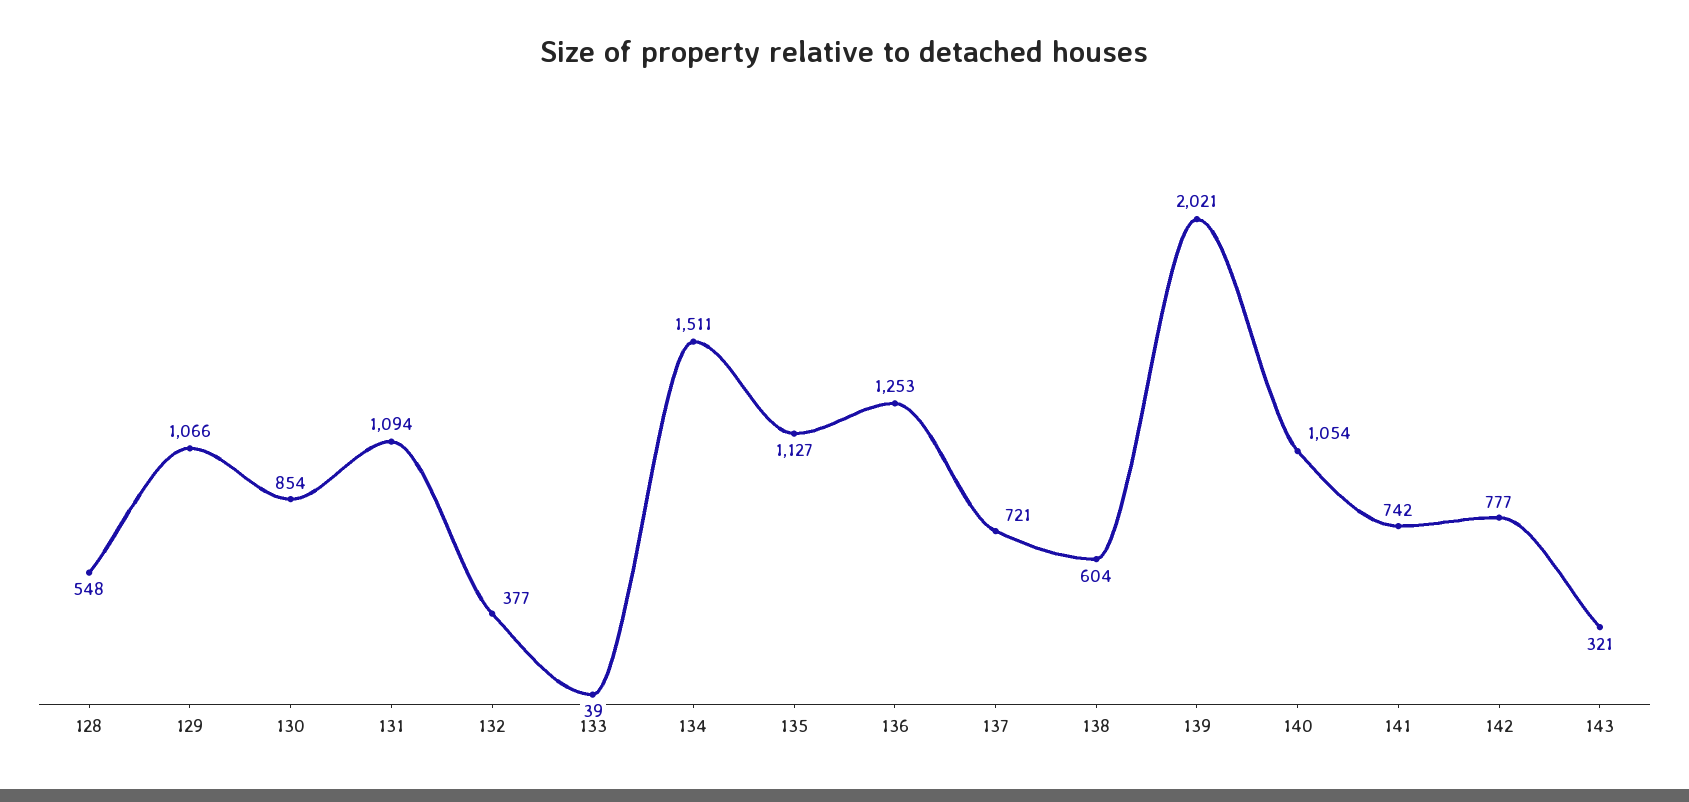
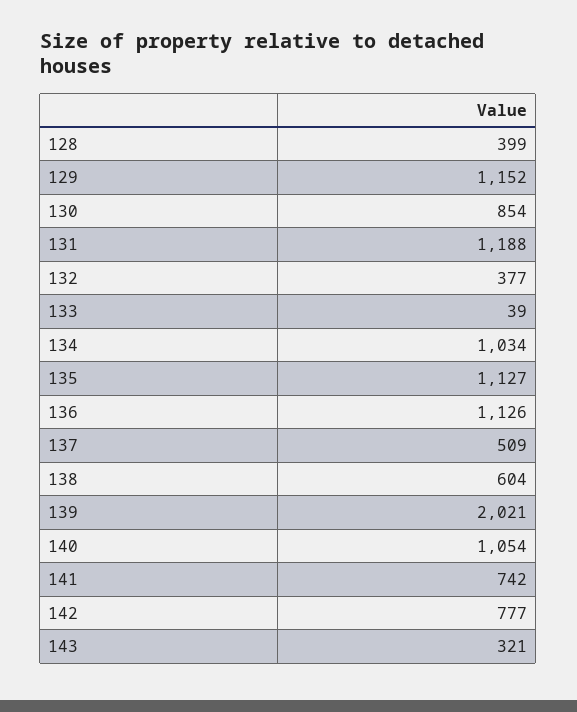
128: 548 -> 399
129: 1066 -> 1152
131: 1094 -> 1188
134: 1511 -> 1034
136: 1253 -> 1126
137: 721 -> 509

